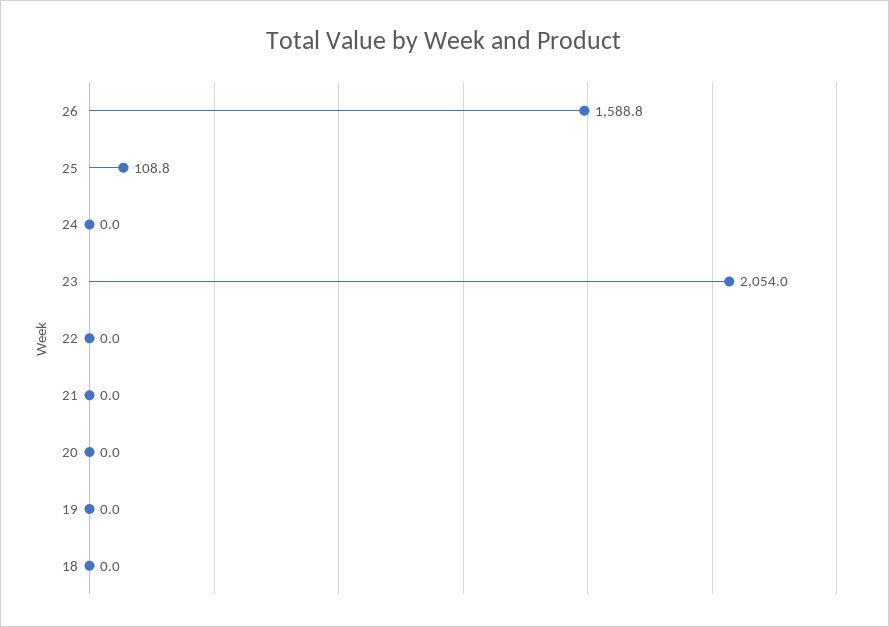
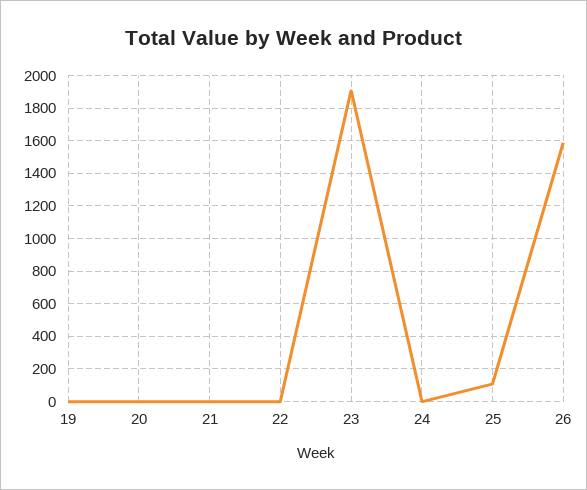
23: 2054 -> 1900
18: 0 -> none

